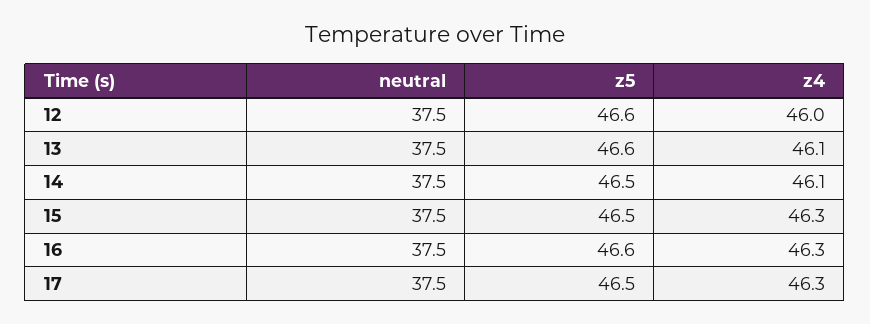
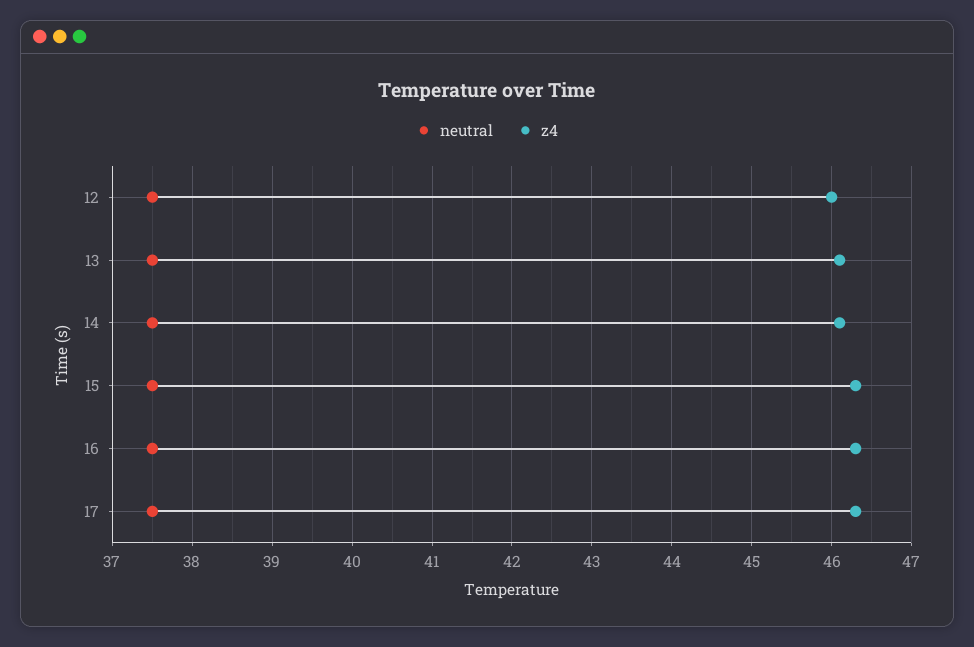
z5, 12: 46.6 -> none
z5, 13: 46.6 -> none
z5, 14: 46.5 -> none
z5, 15: 46.5 -> none
z5, 16: 46.6 -> none
z5, 17: 46.5 -> none

